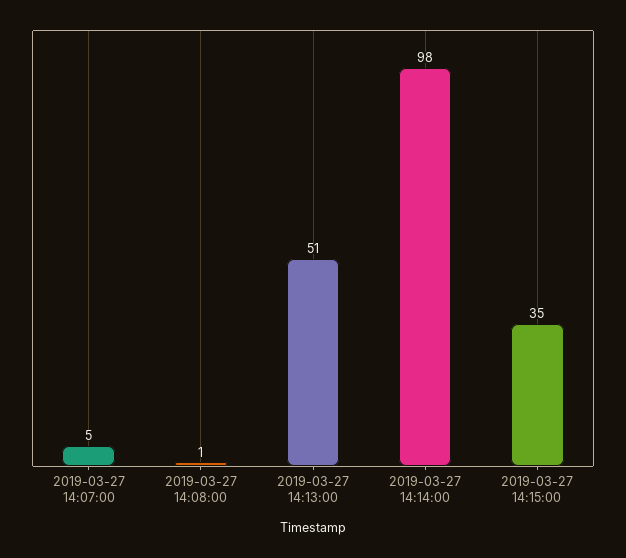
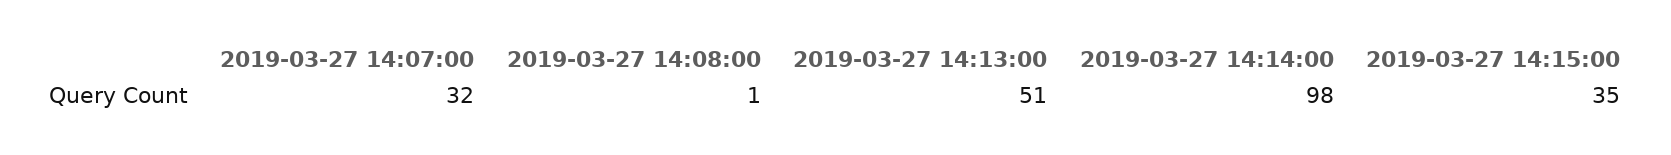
2019-03-27 14:07:00: 5 -> 32

